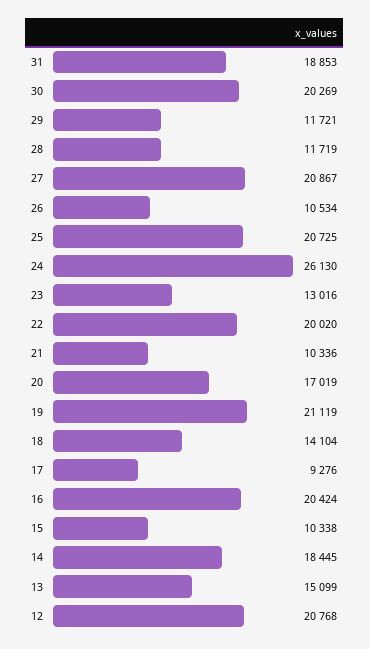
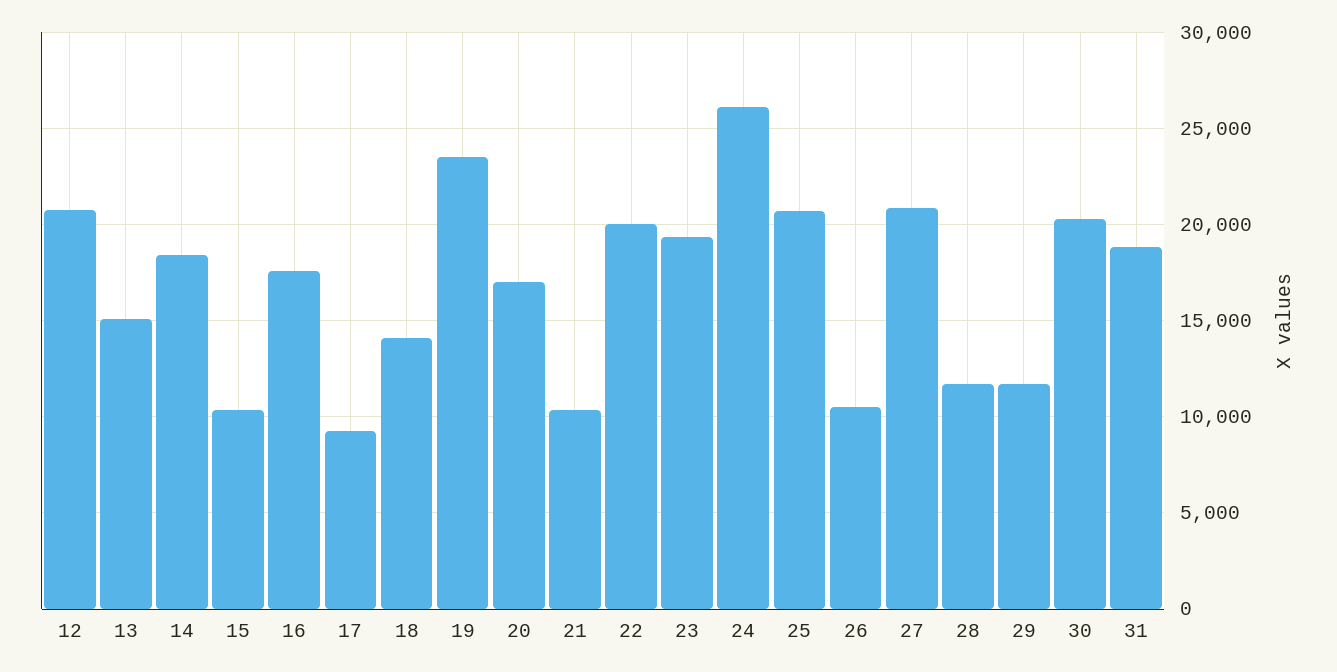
23: 13016 -> 19500
19: 21119 -> 23500
16: 20424 -> 17500

